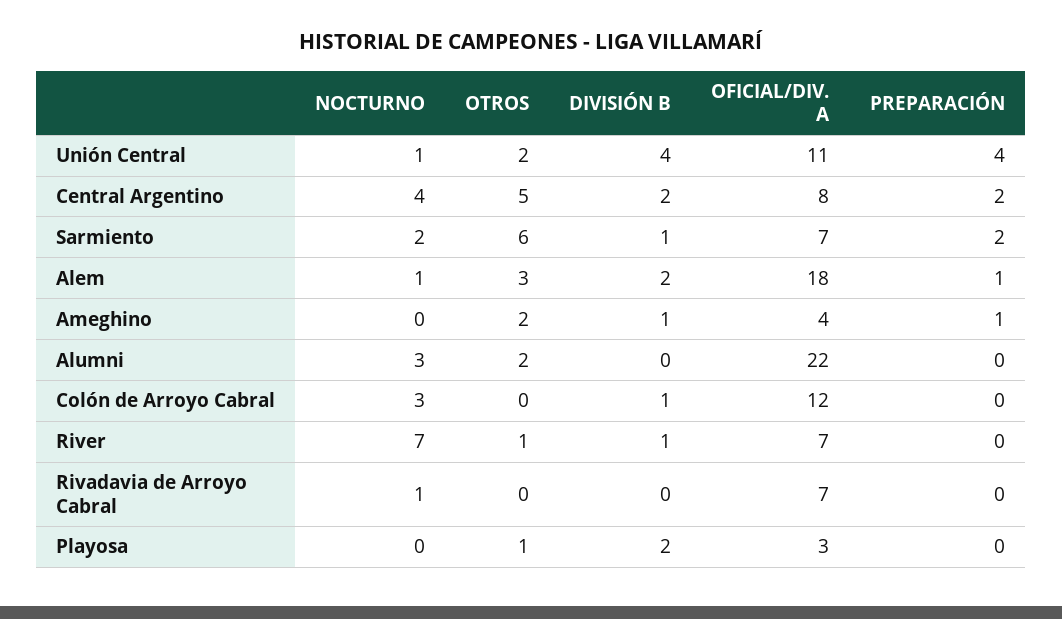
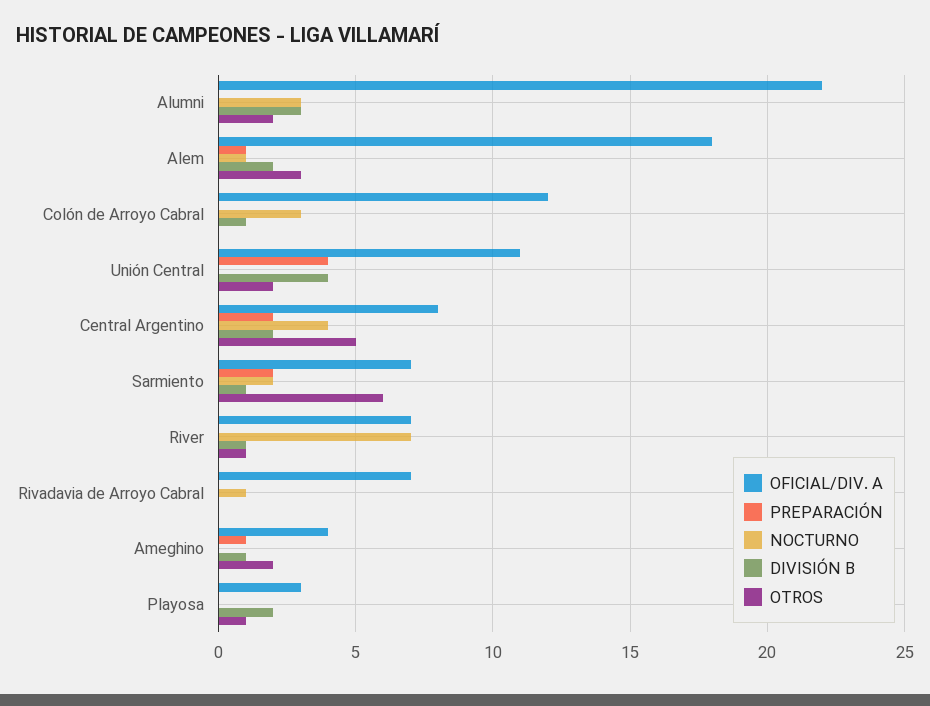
NOCTURNO, Unión Central: 1 -> 0
DIVISIÓN B, Alumni: 0 -> 3

